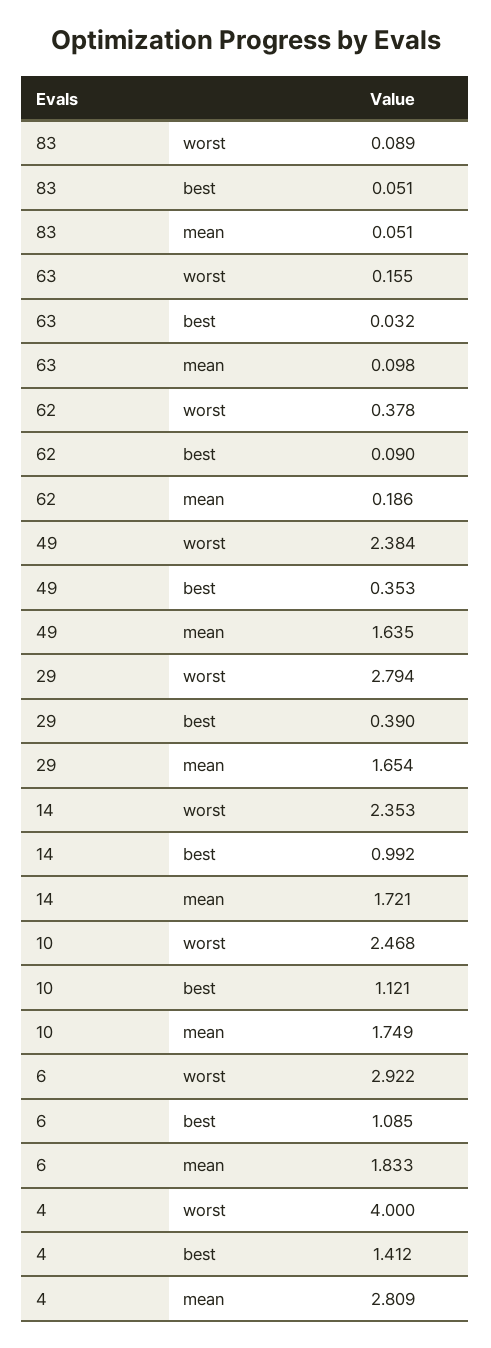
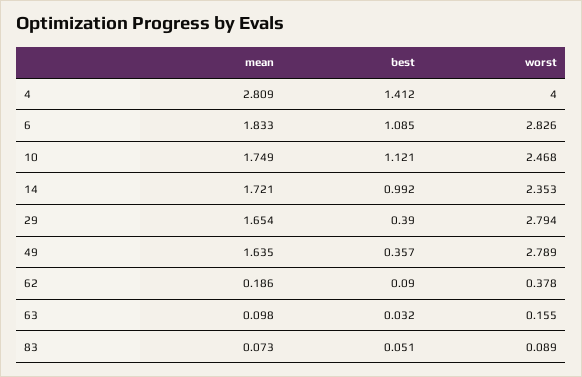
83, mean: 0.051 -> 0.073
49, worst: 2.384 -> 2.789
49, best: 0.353 -> 0.357
6, worst: 2.922 -> 2.826

